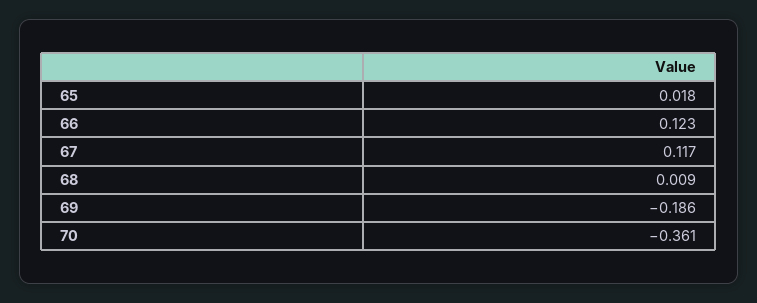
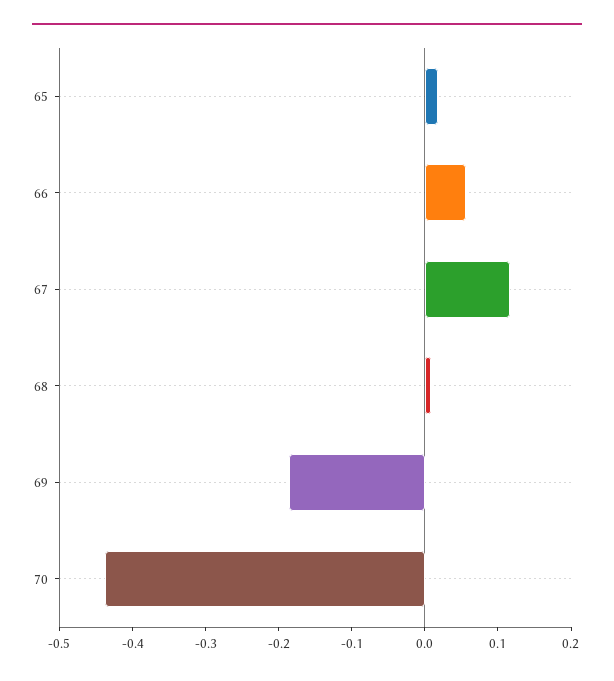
66: 0.123 -> 0.06
70: -0.361 -> -0.44

